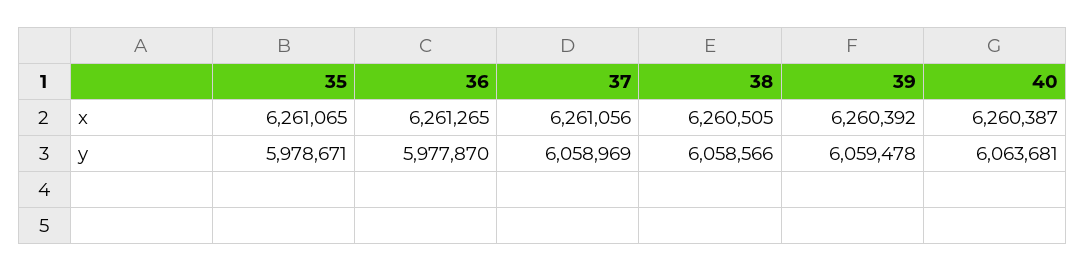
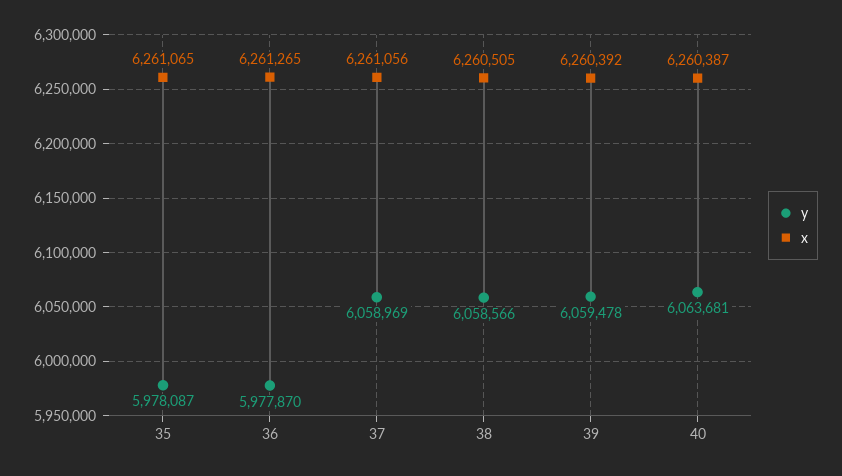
y, 35: 5978671 -> 5978087

